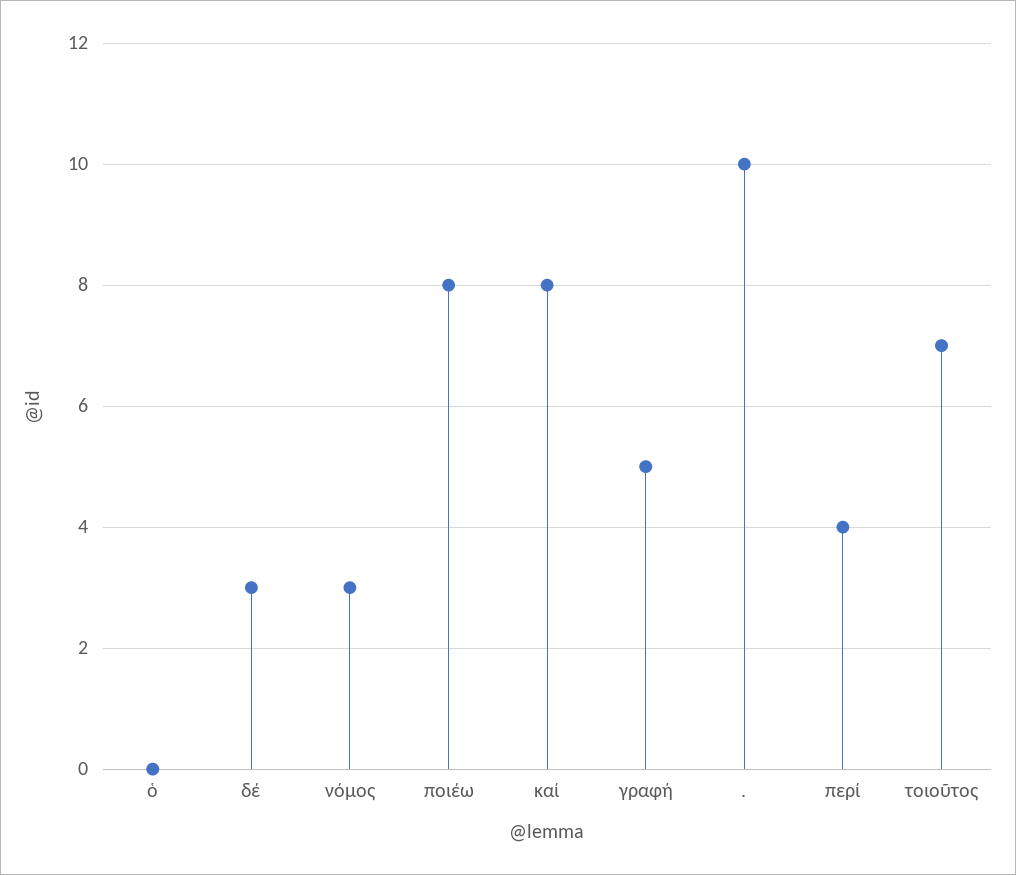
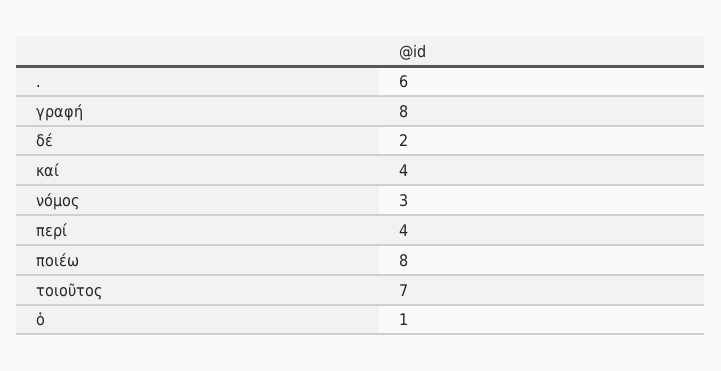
ὁ: 0 -> 1
δέ: 3 -> 2
καί: 8 -> 4
γραφή: 5 -> 8
.: 10 -> 6

